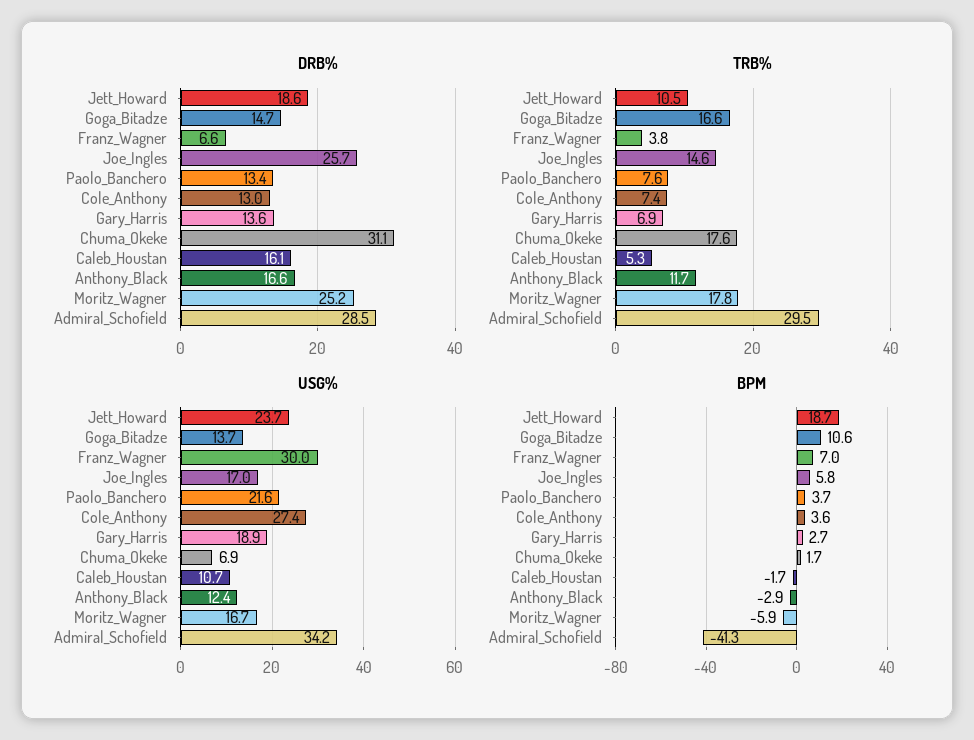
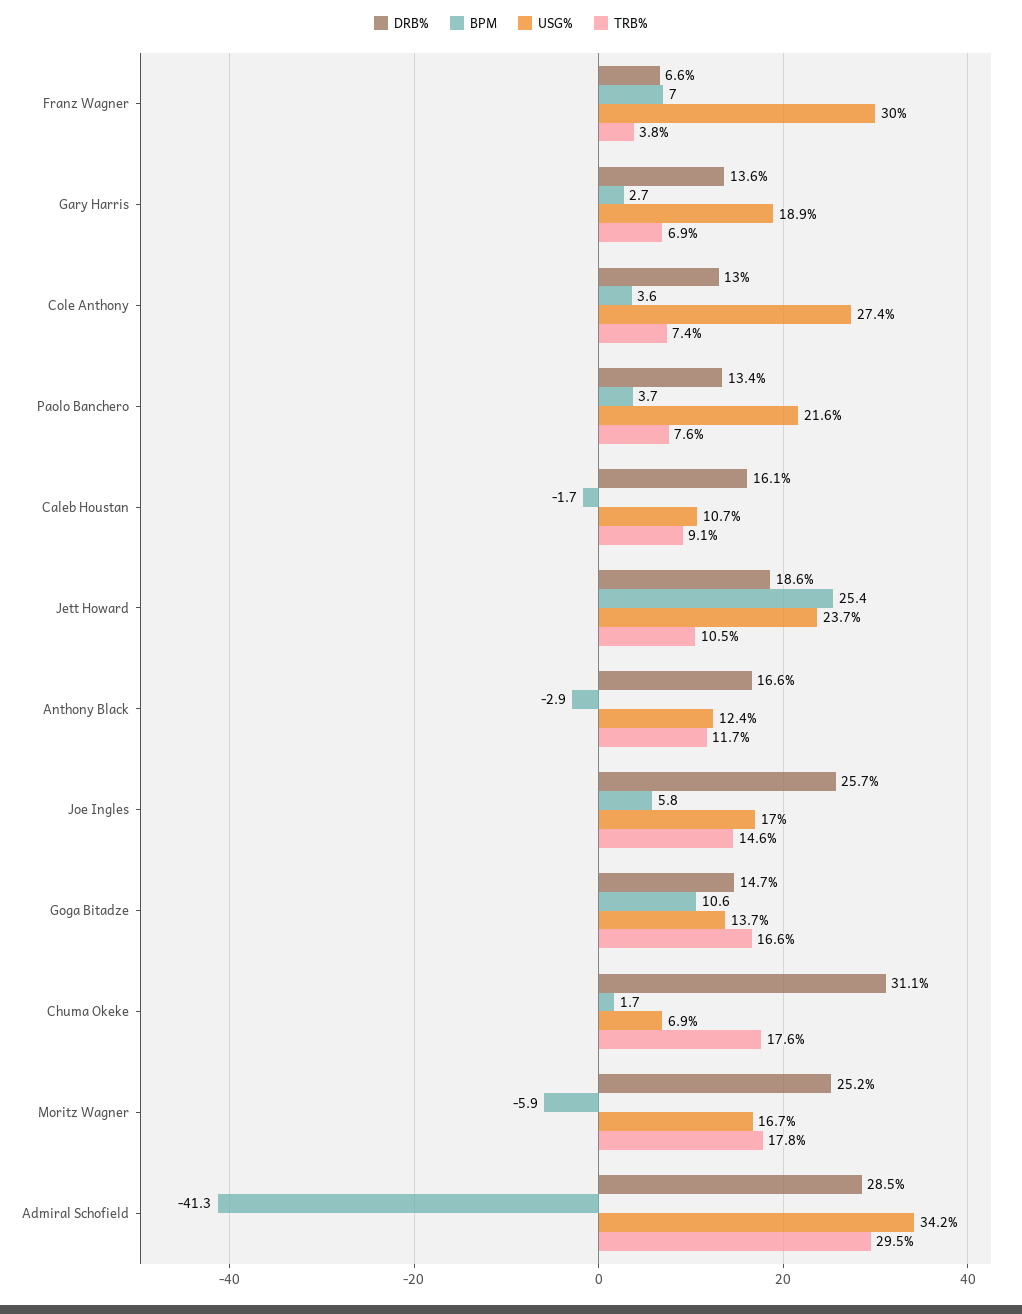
TRB%, Caleb_Houstan: 5.3 -> 9.1
BPM, Jett_Howard: 18.7 -> 25.4

